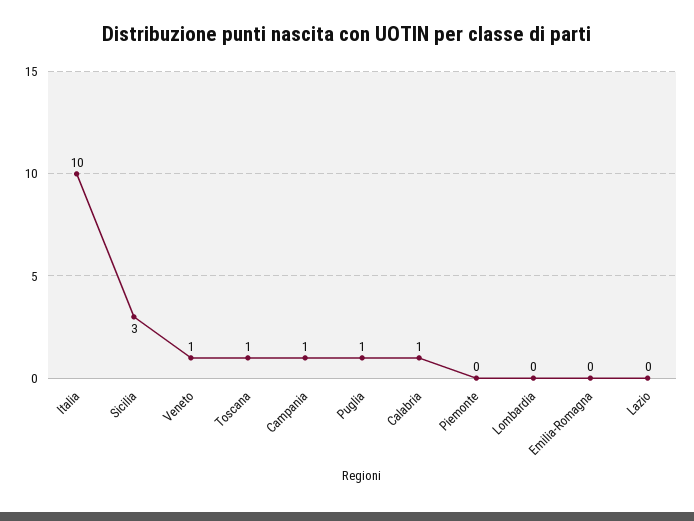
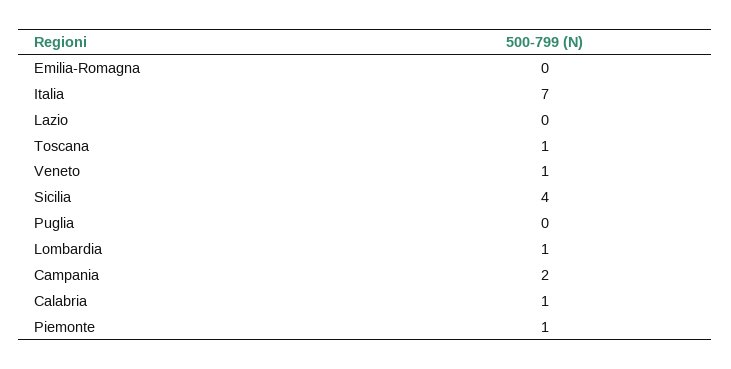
Italia: 10 -> 7
Sicilia: 3 -> 4
Campania: 1 -> 2
Puglia: 1 -> 0
Piemonte: 0 -> 1
Lombardia: 0 -> 1

